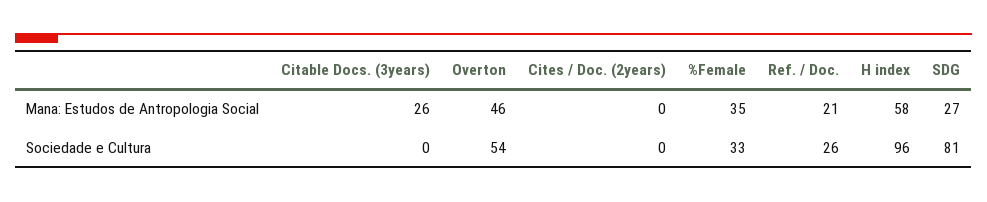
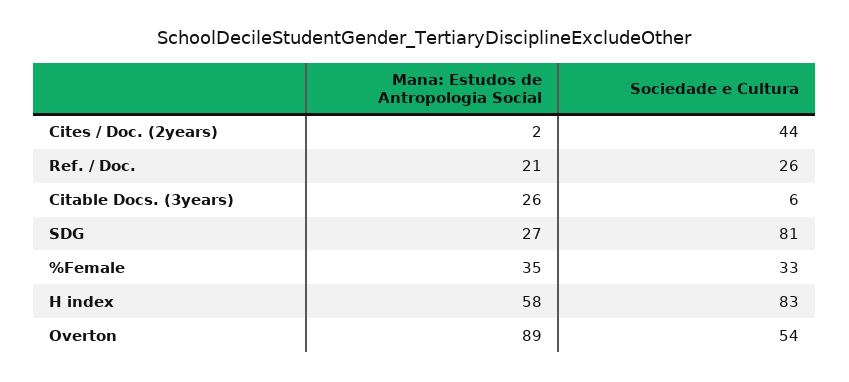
Overton, Mana: Estudos de Antropologia Social: 46 -> 89
Cites / Doc. (2years), Mana: Estudos de Antropologia Social: 0 -> 2
Citable Docs. (3years), Sociedade e Cultura: 0 -> 6
Cites / Doc. (2years), Sociedade e Cultura: 0 -> 44
H index, Sociedade e Cultura: 96 -> 83

